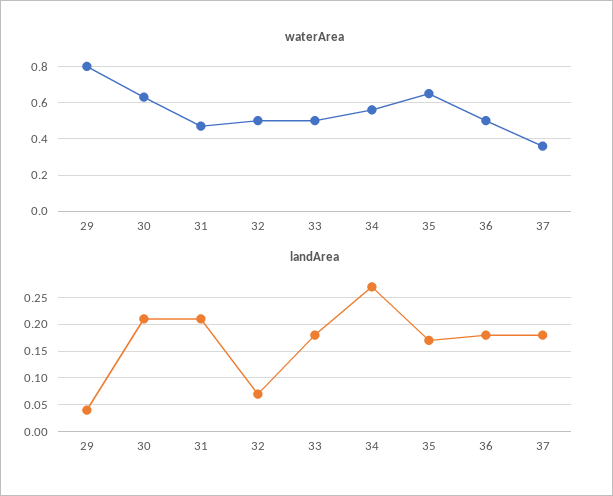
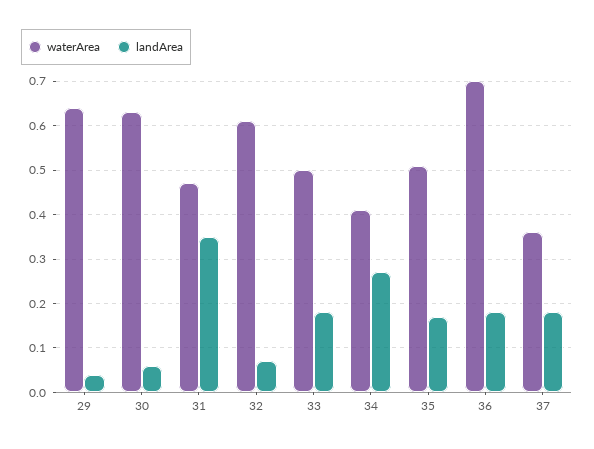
waterArea, 29: 0.8 -> 0.65
waterArea, 32: 0.5 -> 0.6
waterArea, 34: 0.55 -> 0.4
waterArea, 35: 0.65 -> 0.5
waterArea, 36: 0.5 -> 0.7
landArea, 30: 0.2 -> 0.05
landArea, 31: 0.2 -> 0.35

